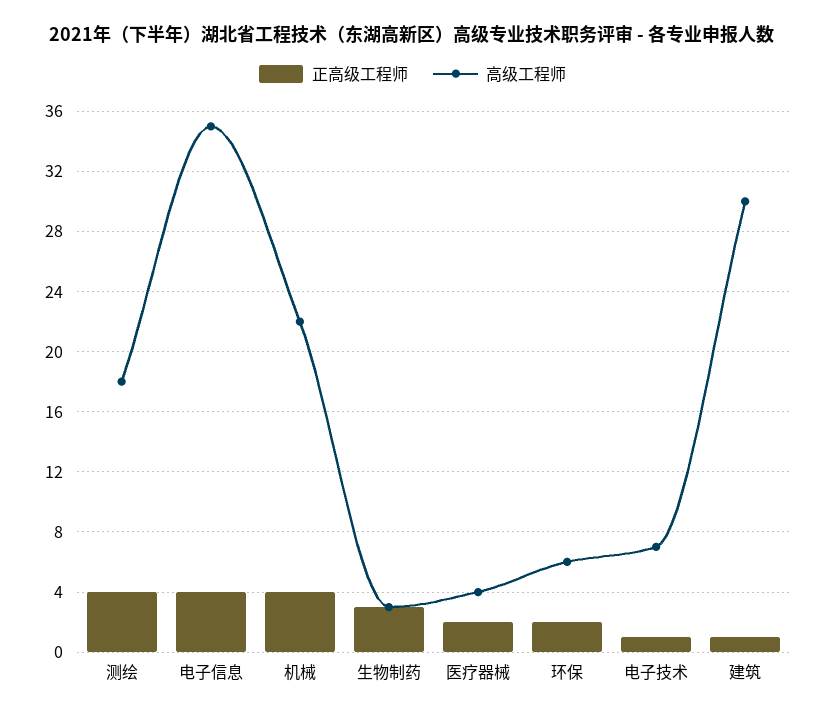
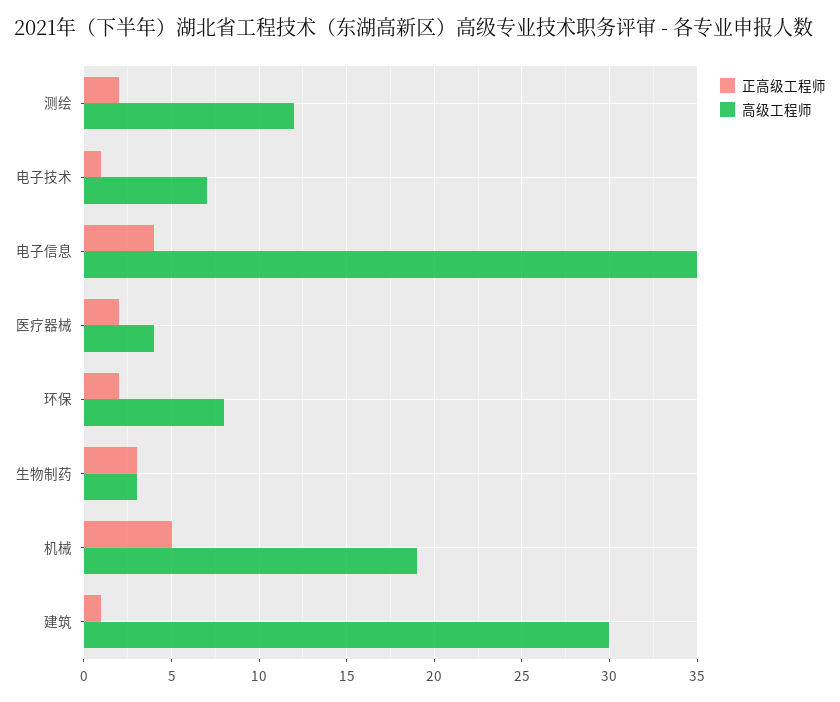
正高级工程师, 测绘: 4 -> 2
高级工程师, 测绘: 18 -> 12
正高级工程师, 机械: 4 -> 5
高级工程师, 机械: 22 -> 19
高级工程师, 环保: 6 -> 8

